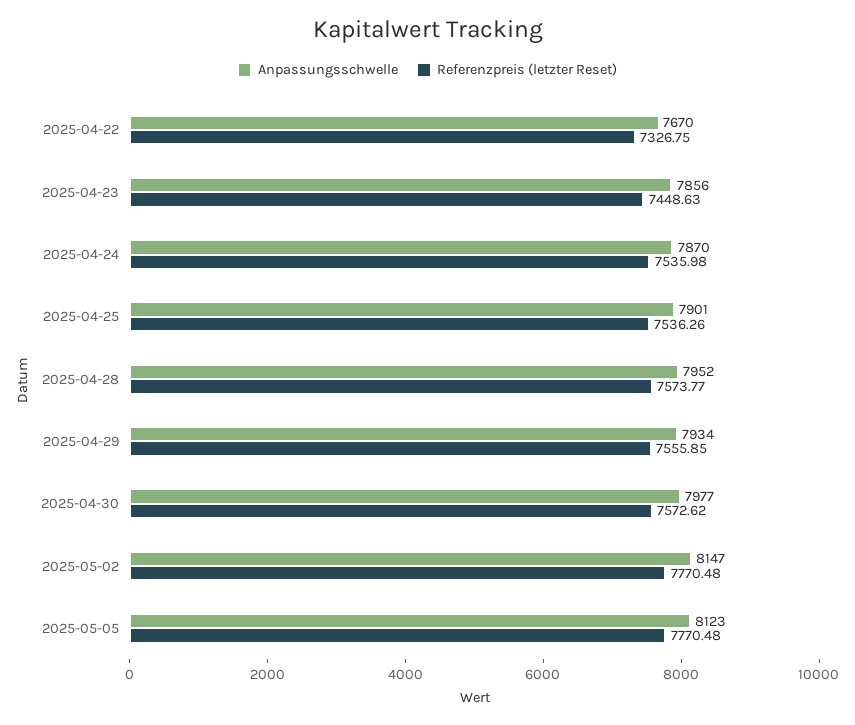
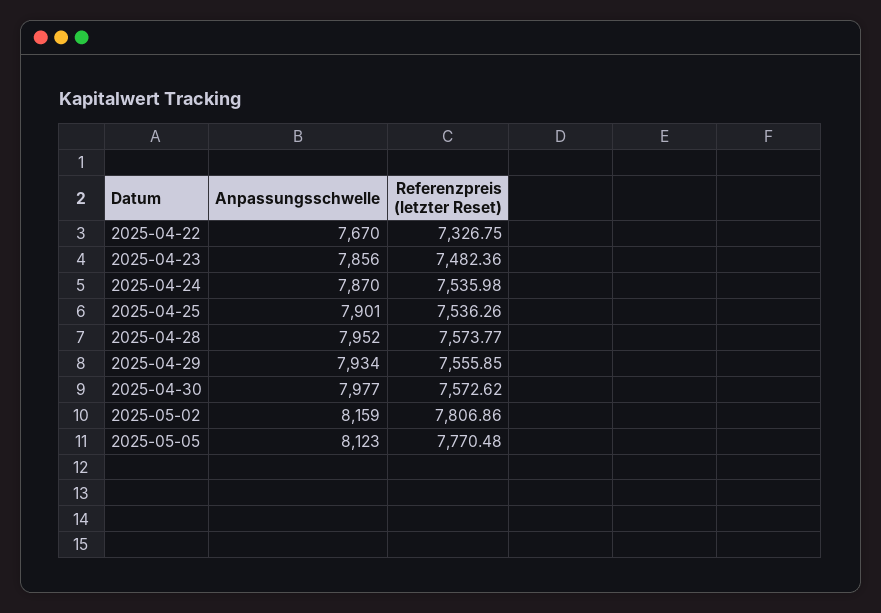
Referenzpreis (letzter Reset), 2025-04-23: 7448.63 -> 7482.36
Anpassungsschwelle, 2025-05-02: 8147 -> 8159
Referenzpreis (letzter Reset), 2025-05-02: 7770.48 -> 7806.86

